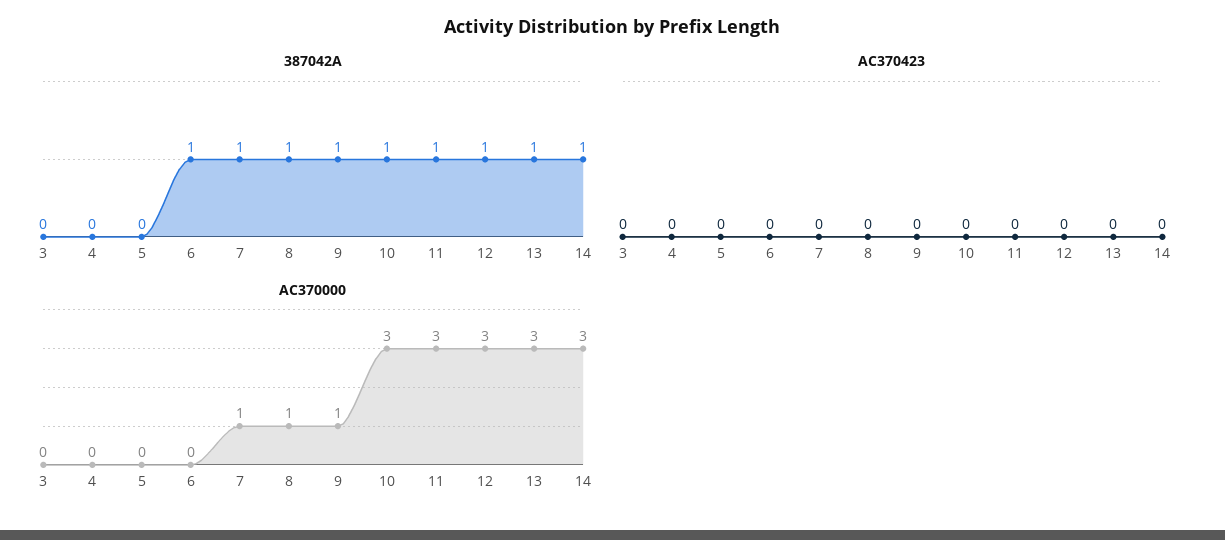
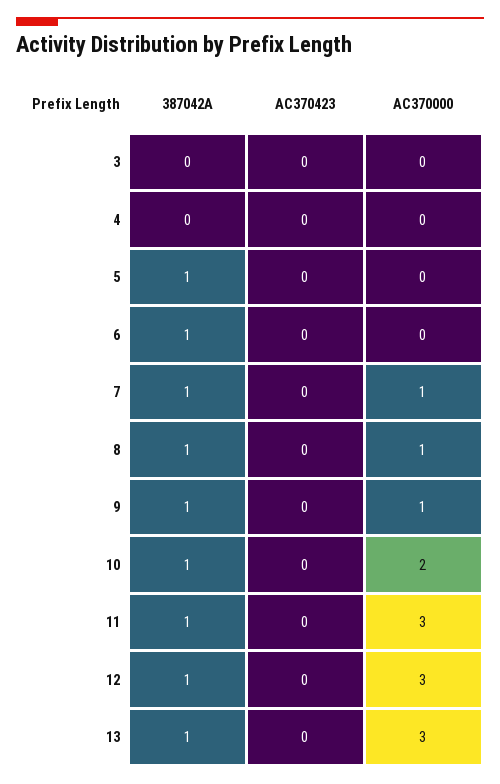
387042A, 5: 0 -> 1
387042A, 14: 1 -> none
AC370423, 14: 0 -> none
AC370000, 10: 3 -> 2
AC370000, 14: 3 -> none

